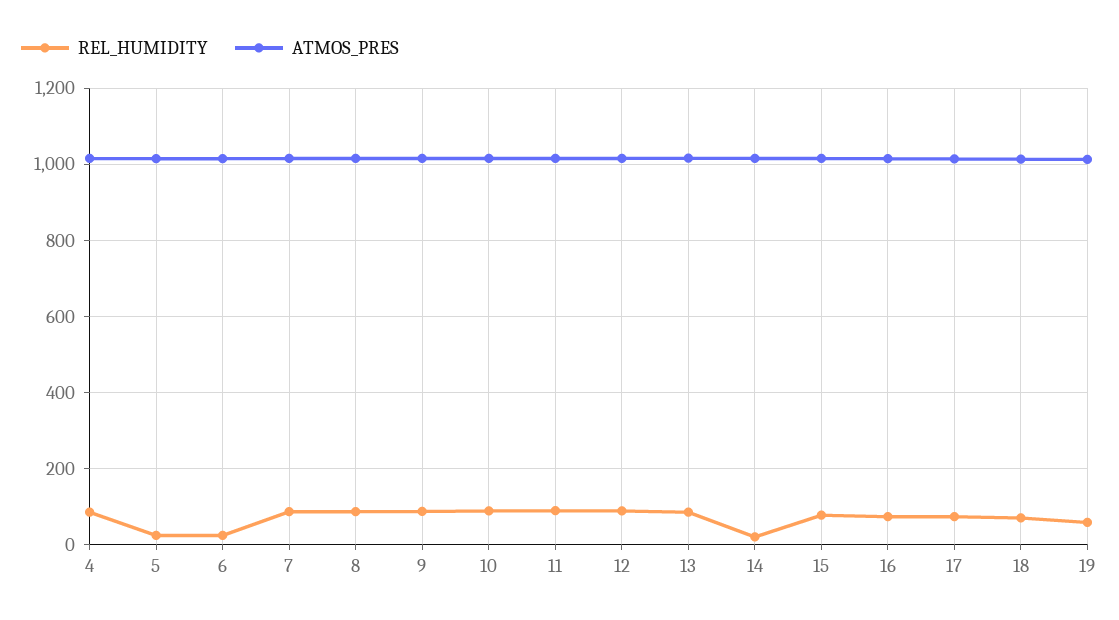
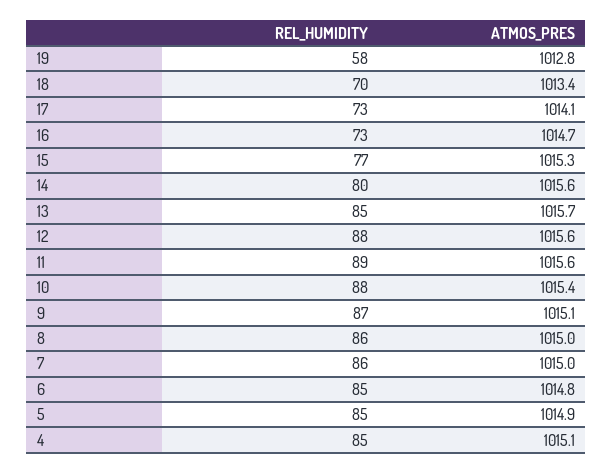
REL_HUMIDITY, 5: 20 -> 85
REL_HUMIDITY, 6: 20 -> 85
REL_HUMIDITY, 14: 20 -> 80

